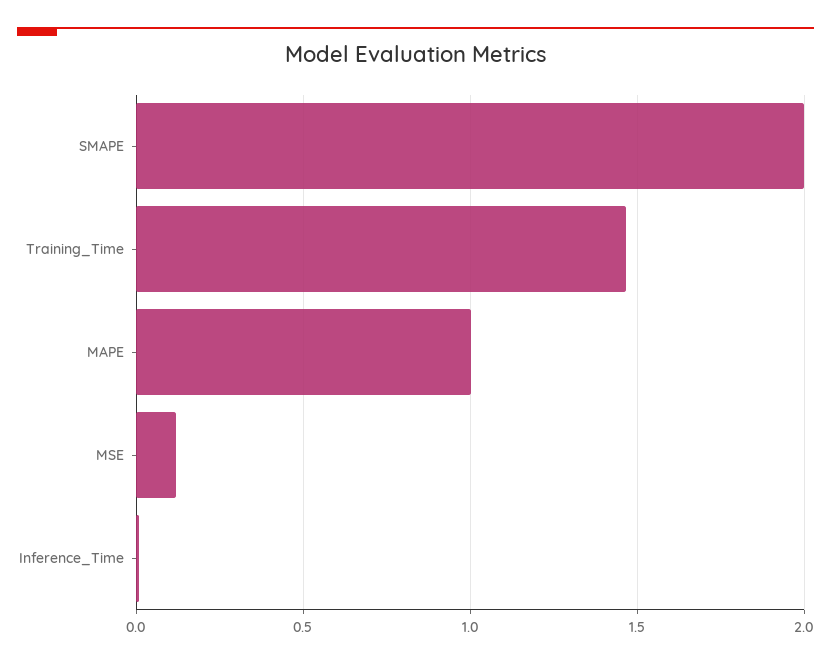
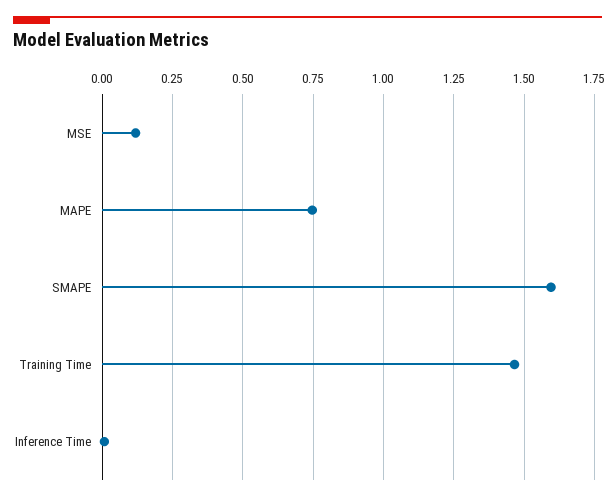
SMAPE: 2 -> 1.6
MAPE: 1 -> 0.75

